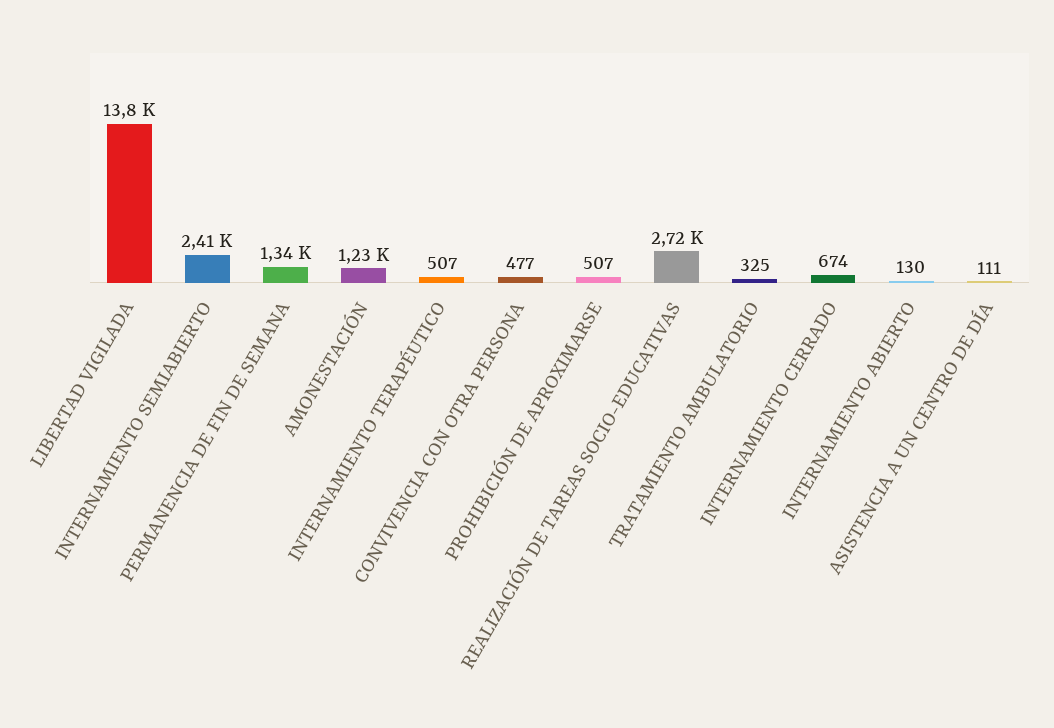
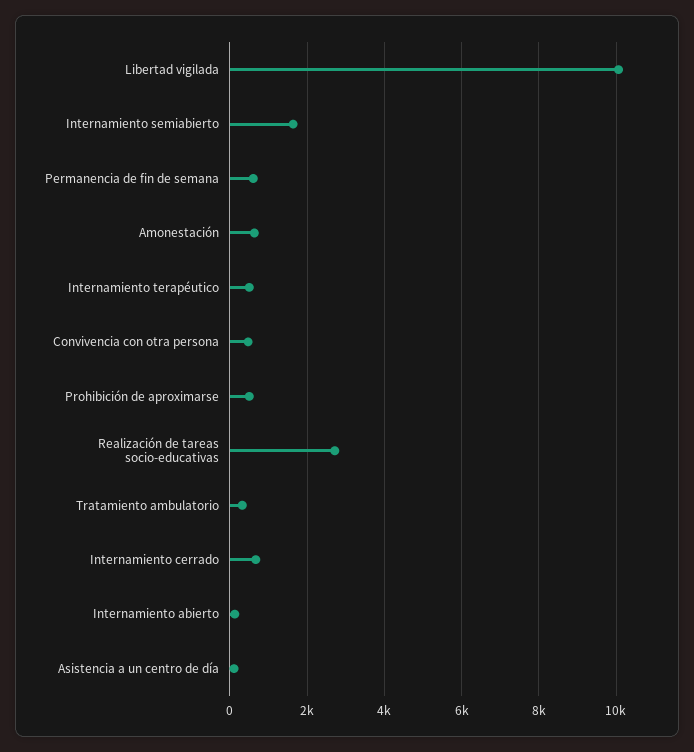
LIBERTAD VIGILADA: 13800 -> 10000
INTERNAMIENTO SEMIABIERTO: 2410 -> 1600
PERMANENCIA DE FIN DE SEMANA: 1340 -> 600
AMONESTACIÓN: 1230 -> 600

